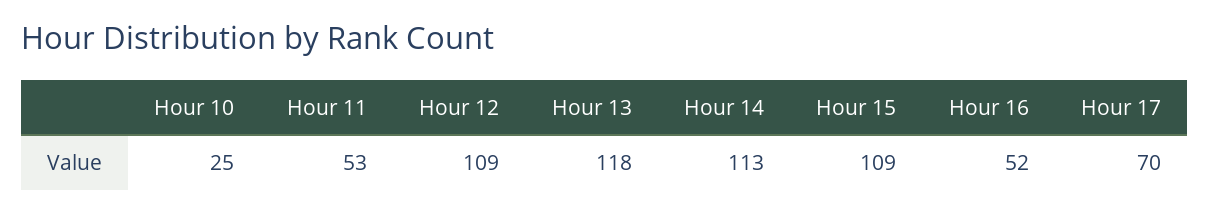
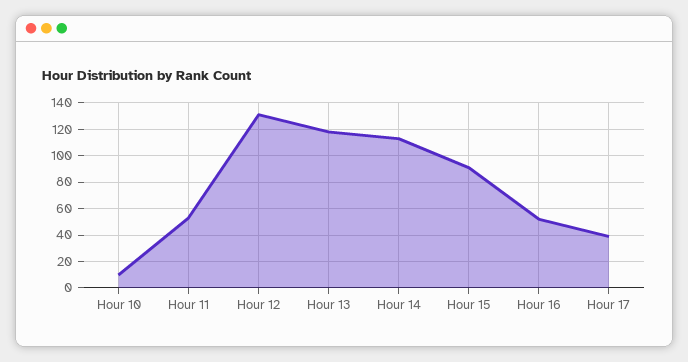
Hour 10: 25 -> 10
Hour 12: 109 -> 130
Hour 15: 109 -> 90
Hour 17: 70 -> 40

